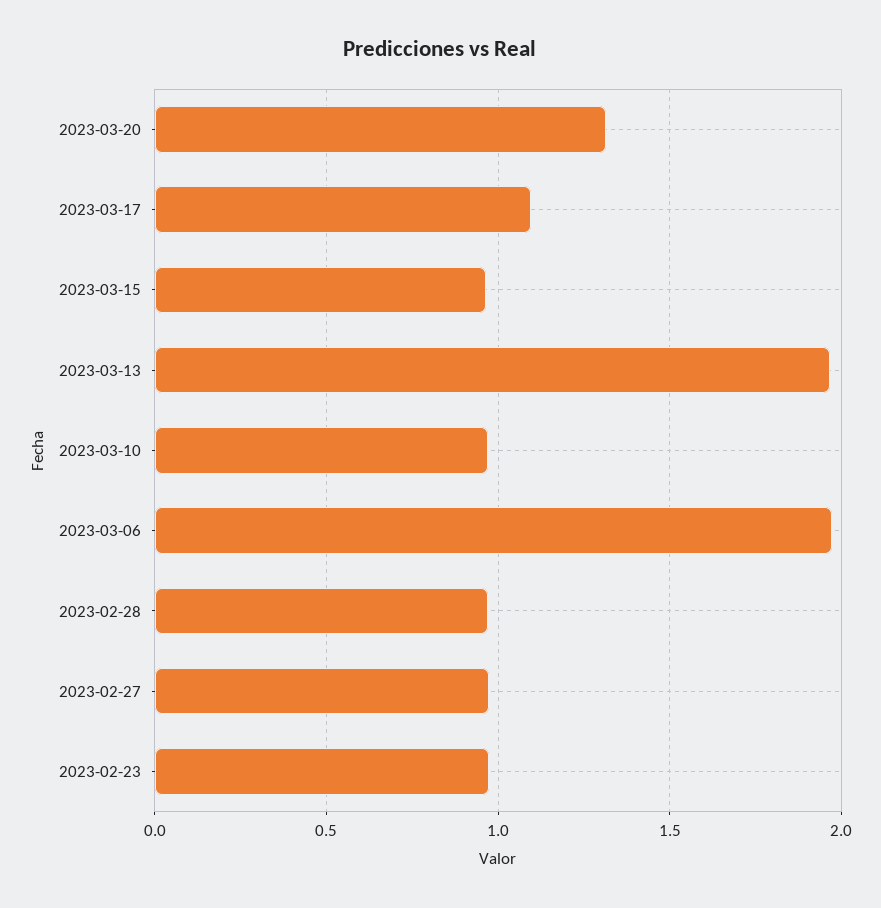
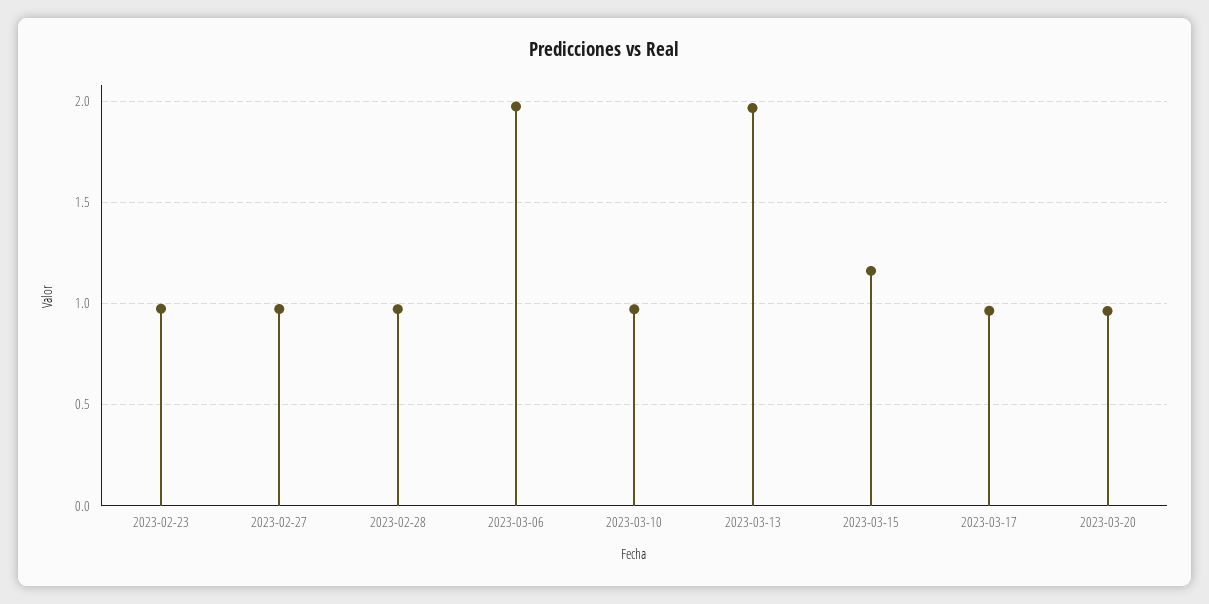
2023-03-20: 1.3 -> 0.95
2023-03-17: 1.1 -> 0.95
2023-03-15: 0.95 -> 1.15

